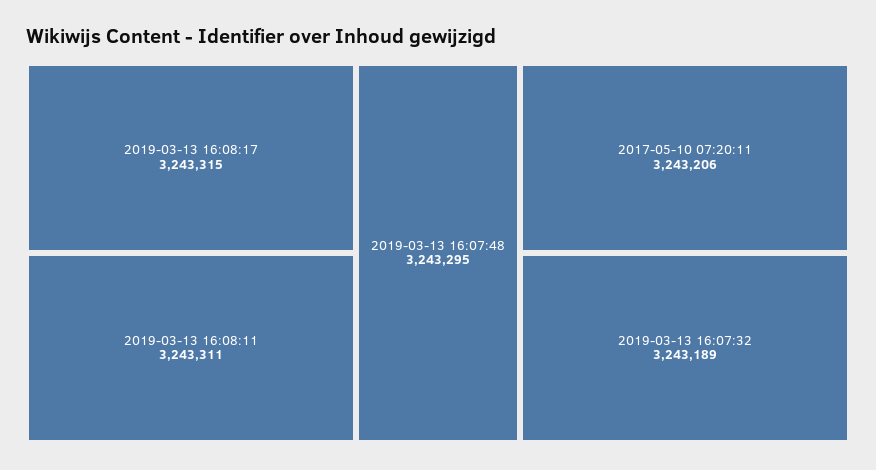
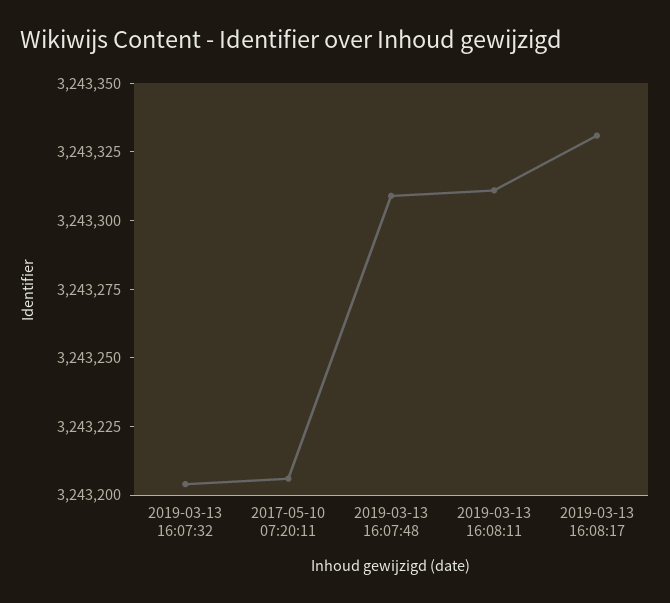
2019-03-13 16:08:17: 3243315 -> 3243330
2019-03-13 16:07:48: 3243295 -> 3243310
2019-03-13 16:07:32: 3243189 -> 3243205

